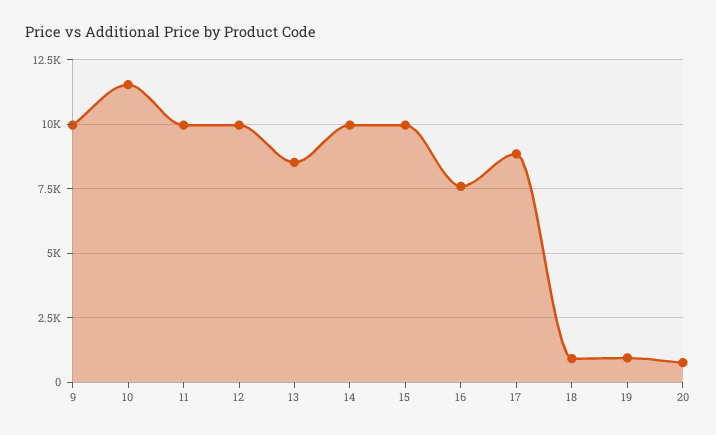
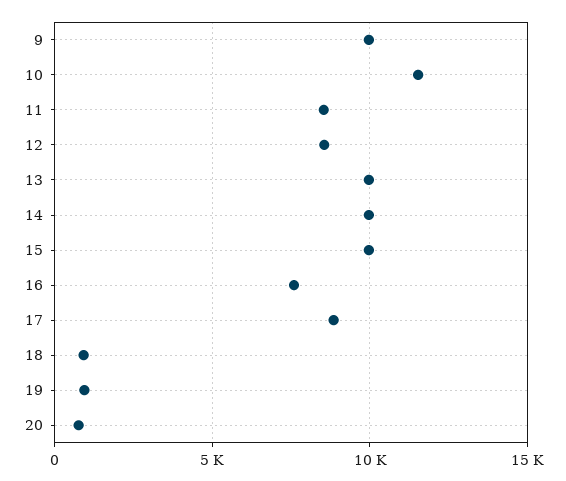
11: 10000 -> 8500
12: 10000 -> 8500
13: 8500 -> 10000

